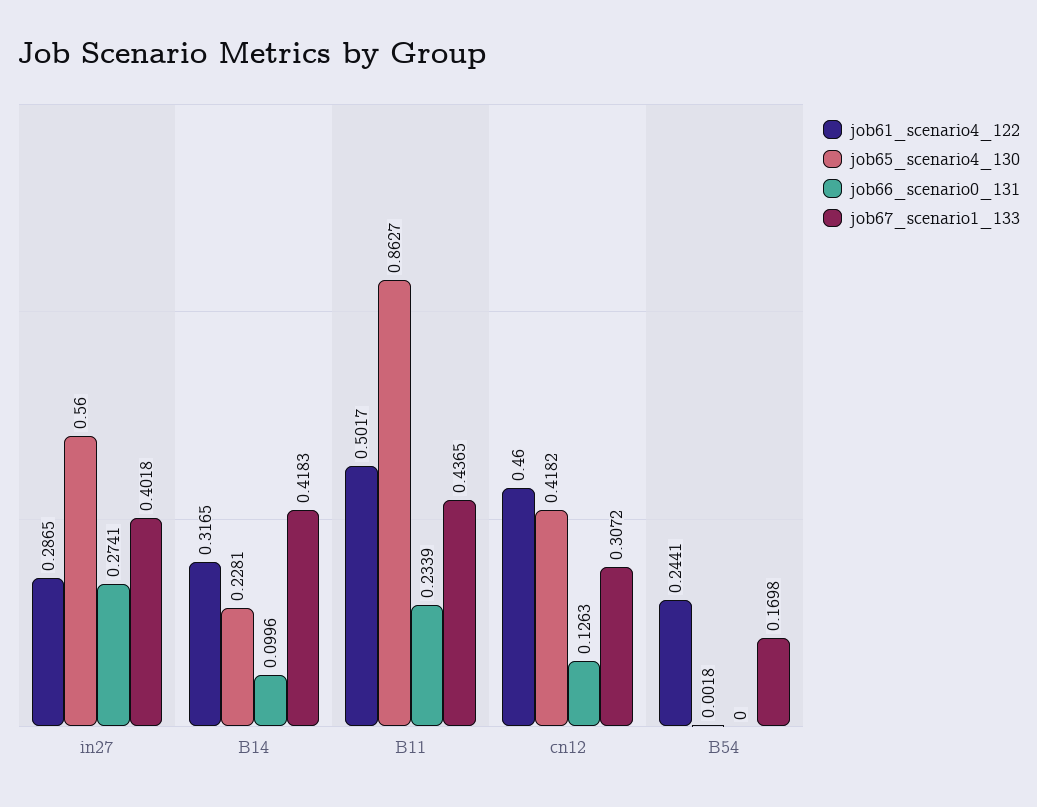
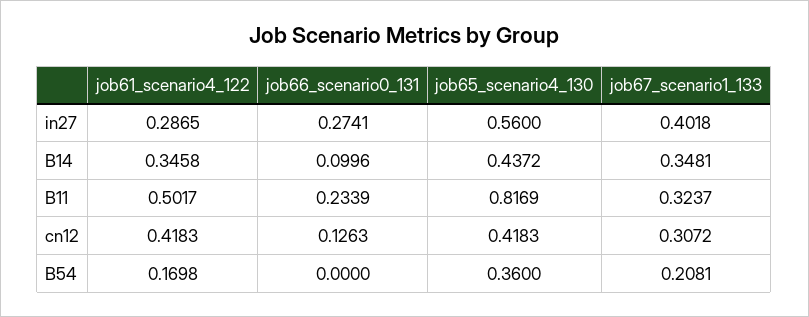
job61_scenario4_122, B14: 0.3165 -> 0.3458
job65_scenario4_130, B14: 0.2281 -> 0.4372
job67_scenario1_133, B14: 0.4183 -> 0.3481
job65_scenario4_130, B11: 0.8627 -> 0.8169
job67_scenario1_133, B11: 0.4365 -> 0.3237
job61_scenario4_122, cn12: 0.46 -> 0.4183
job65_scenario4_130, cn12: 0.4182 -> 0.4183
job61_scenario4_122, B54: 0.2441 -> 0.1698
job65_scenario4_130, B54: 0.0018 -> 0.36
job67_scenario1_133, B54: 0.1698 -> 0.2081

